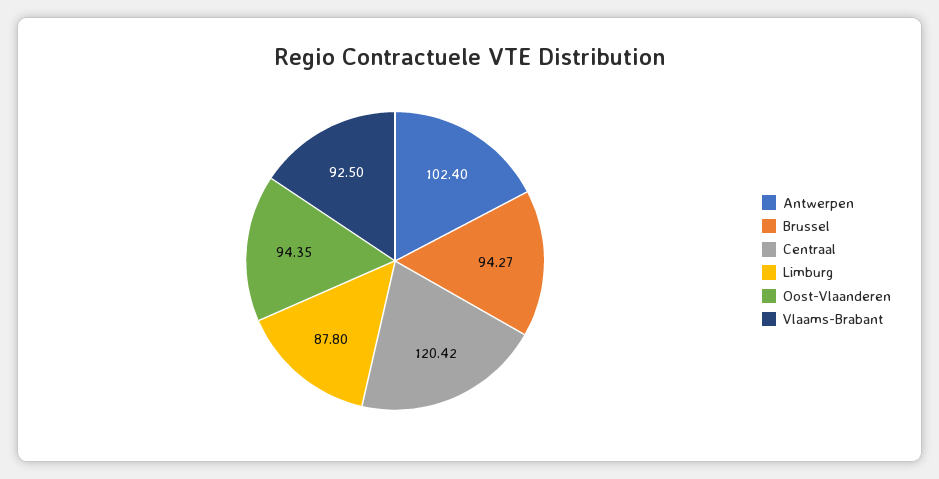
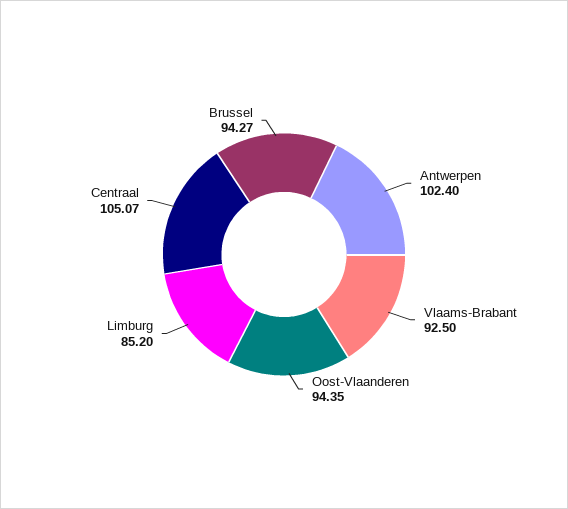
Centraal: 120.42 -> 105.07
Limburg: 87.8 -> 85.2

